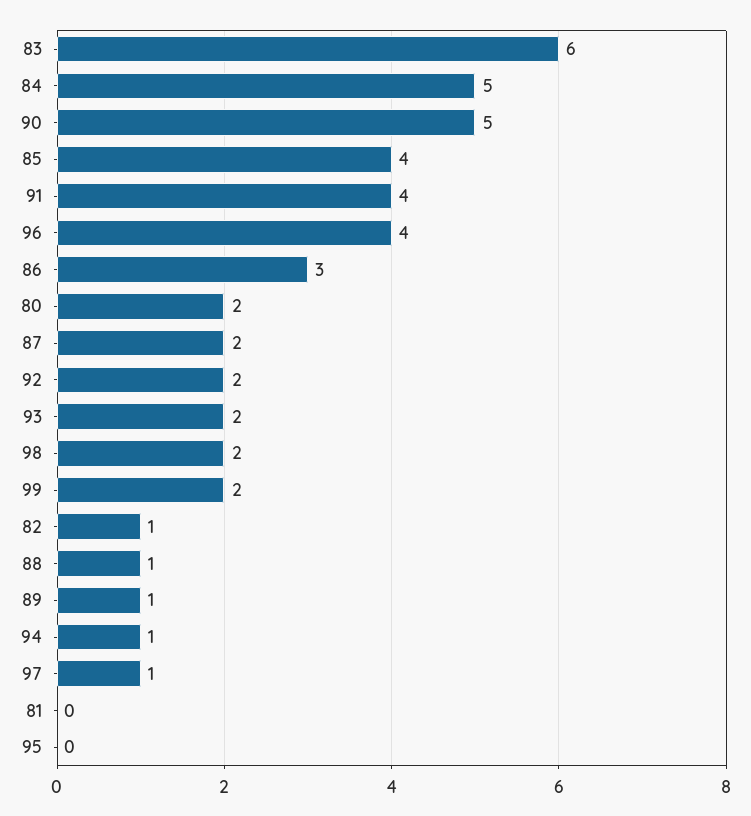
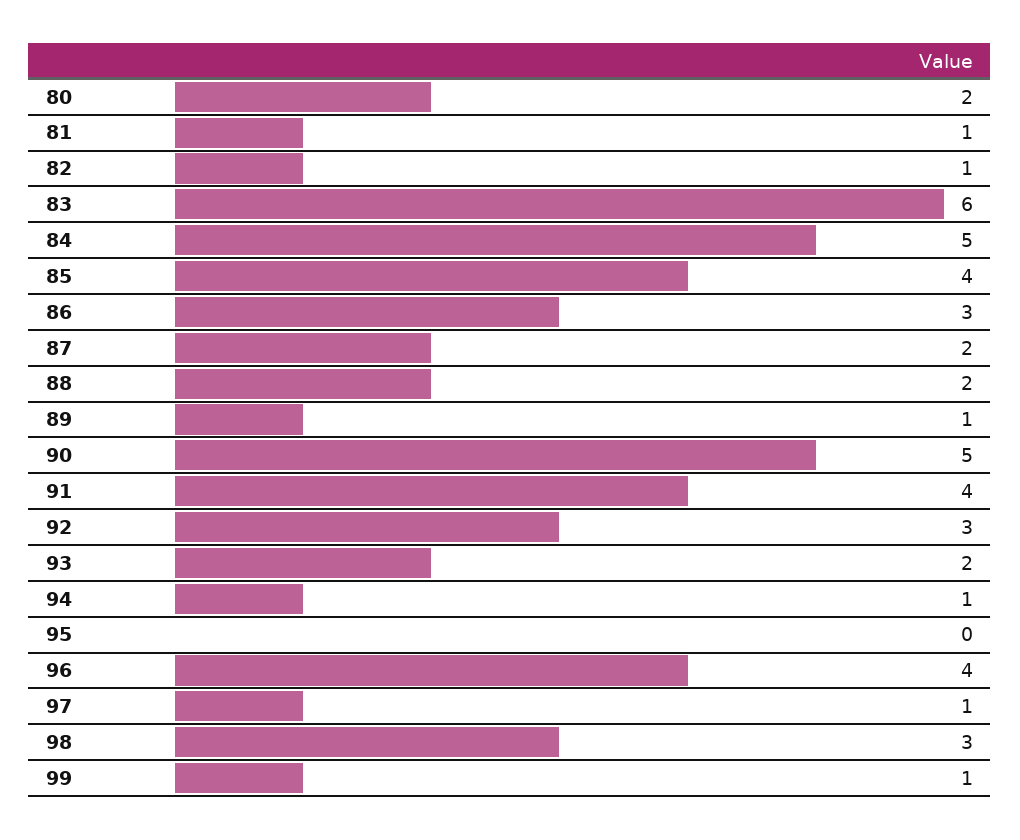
92: 2 -> 3
98: 2 -> 3
99: 2 -> 1
88: 1 -> 2
81: 0 -> 1

